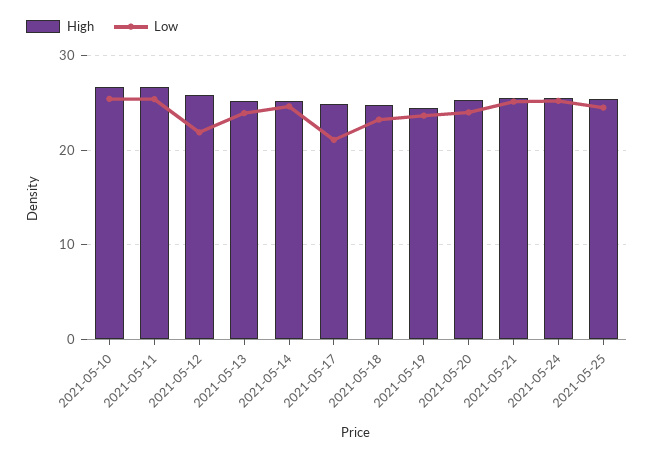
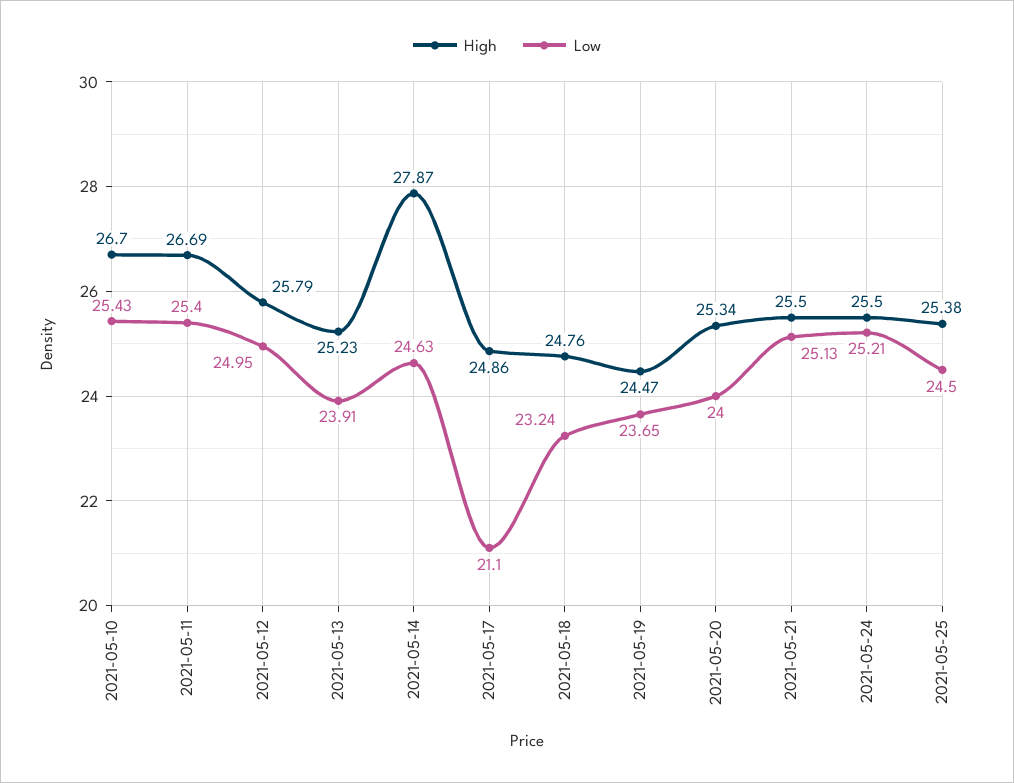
Low, 2021-05-12: 22 -> 24.95
High, 2021-05-14: 25 -> 27.87

